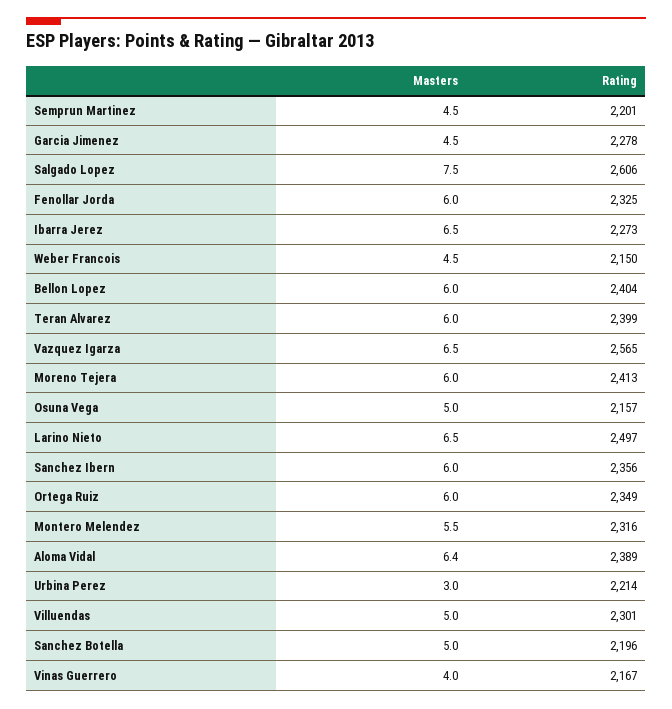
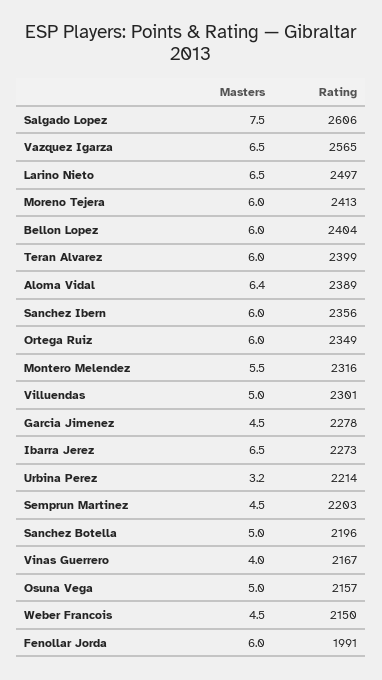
Rating, Semprun Martinez: 2201 -> 2203
Rating, Fenollar Jorda: 2325 -> 1991
Masters, Urbina Perez: 3 -> 3.2

